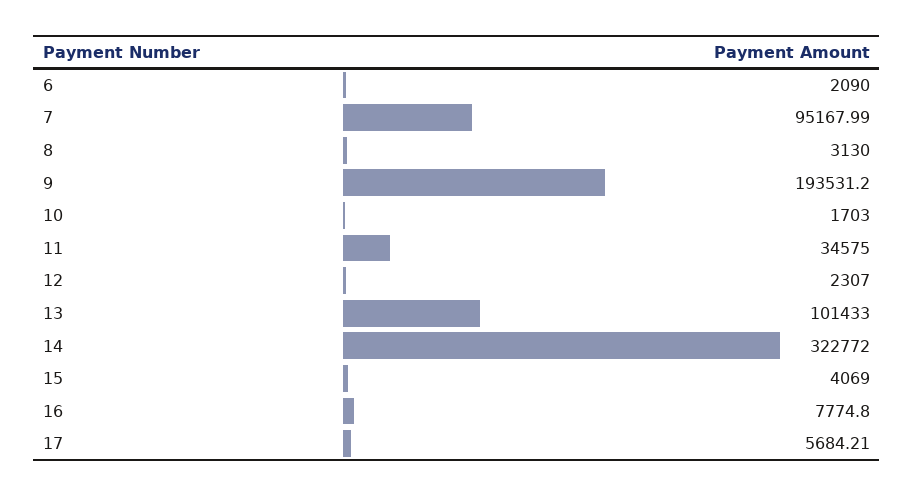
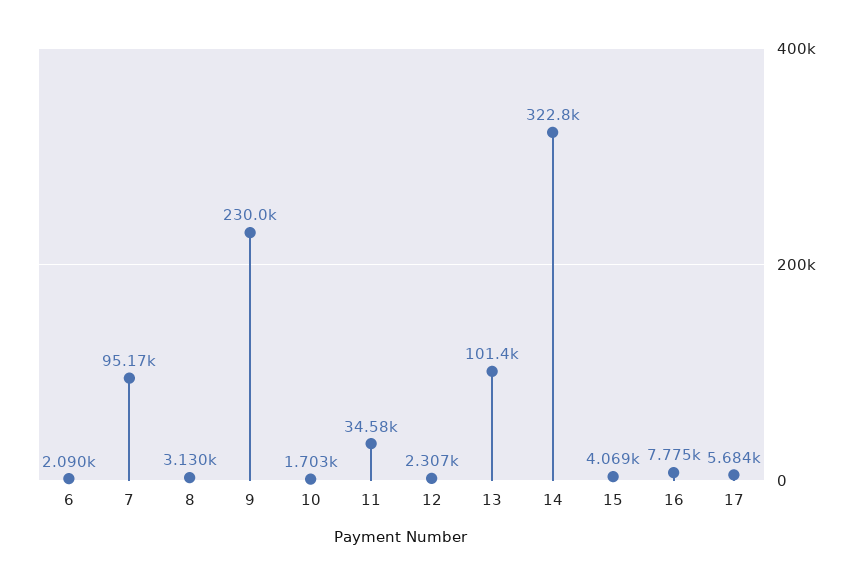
9: 193531.2 -> 230000

